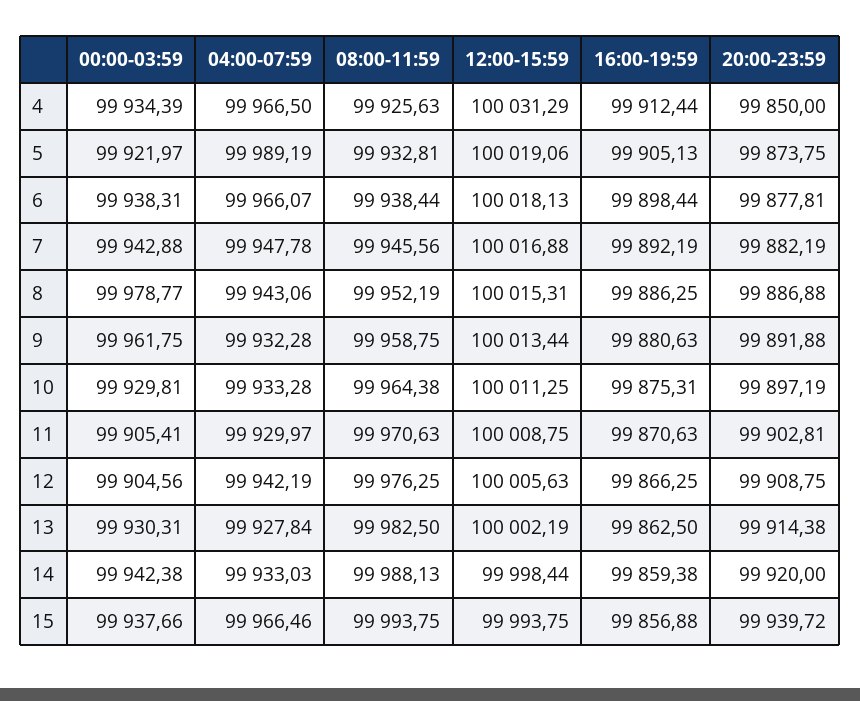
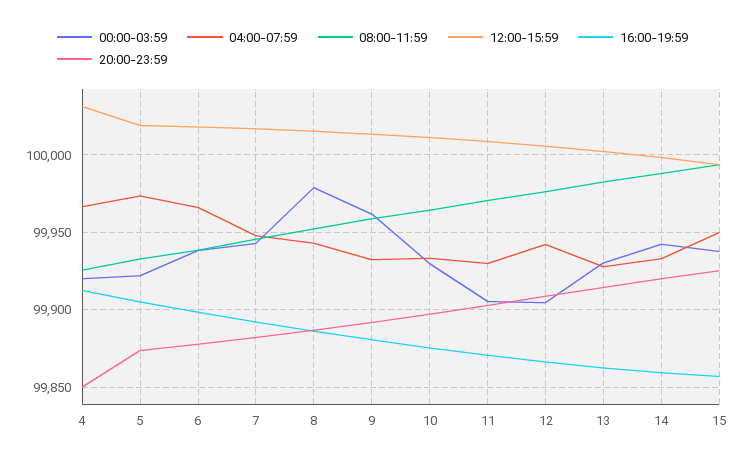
00:00-03:59, 4: 99934.39 -> 99920
04:00-07:59, 5: 99989.19 -> 99975
04:00-07:59, 15: 99966.46 -> 99950
20:00-23:59, 15: 99939.72 -> 99925

